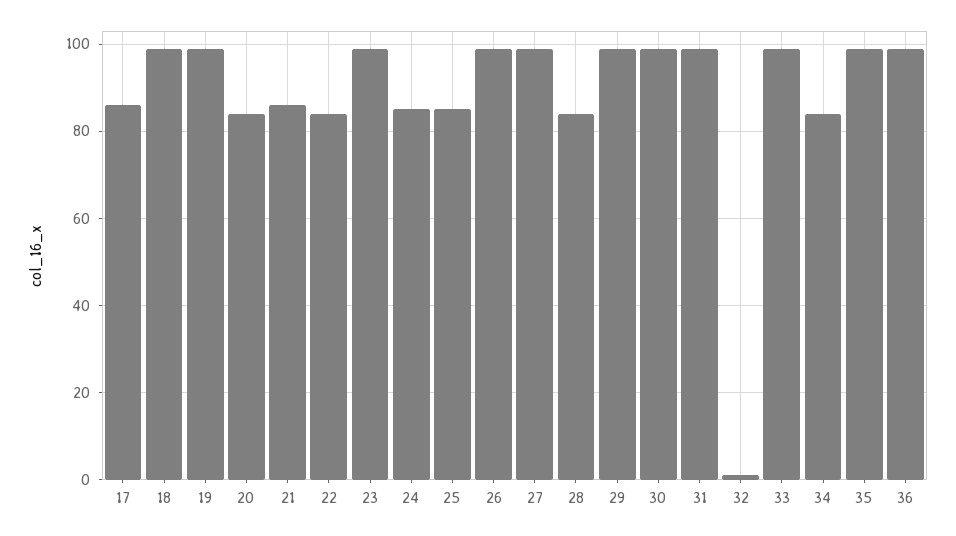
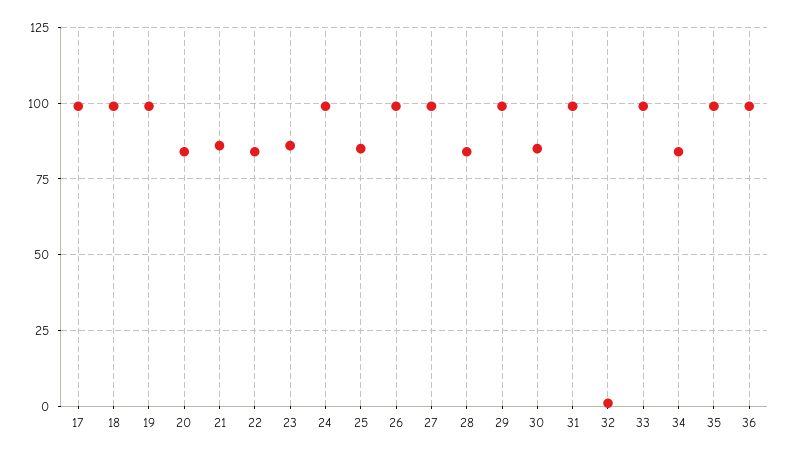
17: 85 -> 100
23: 100 -> 85
24: 85 -> 100
30: 100 -> 85

